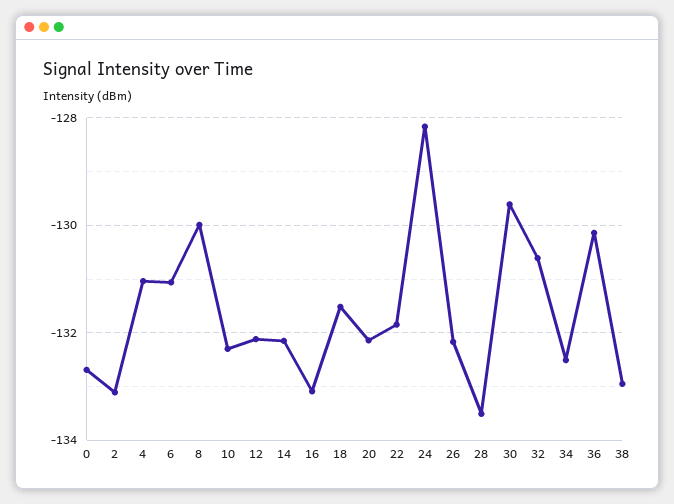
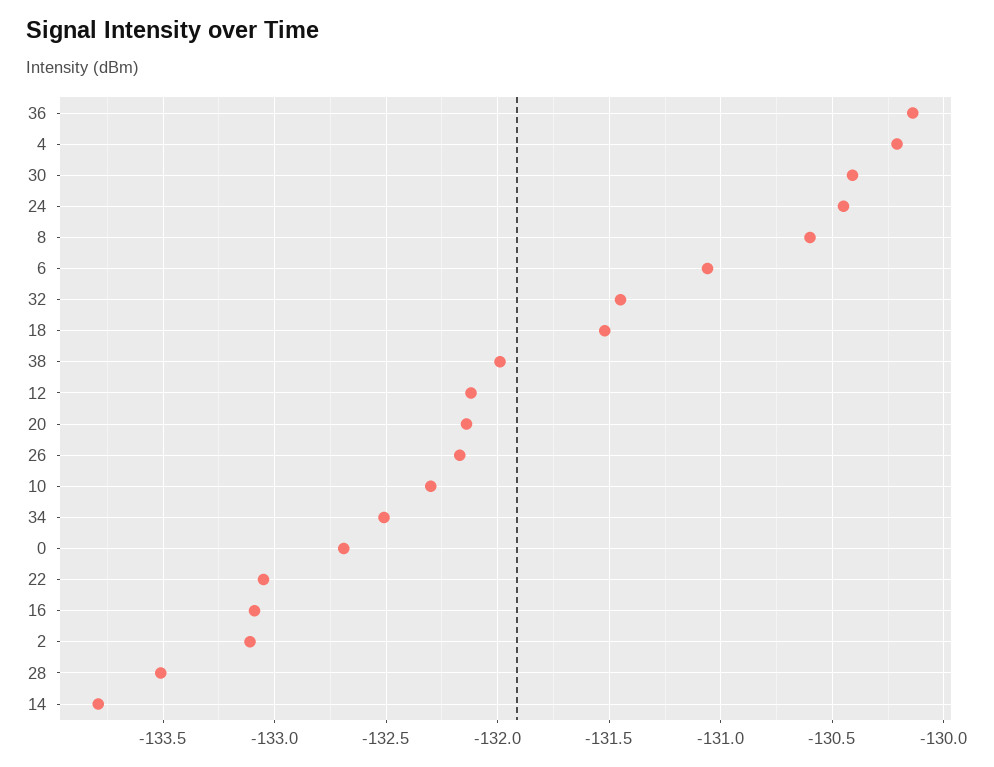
4: -131 -> -130.2
8: -130 -> -130.6
14: -132.2 -> -133.8
22: -131.8 -> -133.05
24: -128.2 -> -130.45
30: -129.6 -> -130.4
32: -130.6 -> -131.45
38: -133 -> -132

